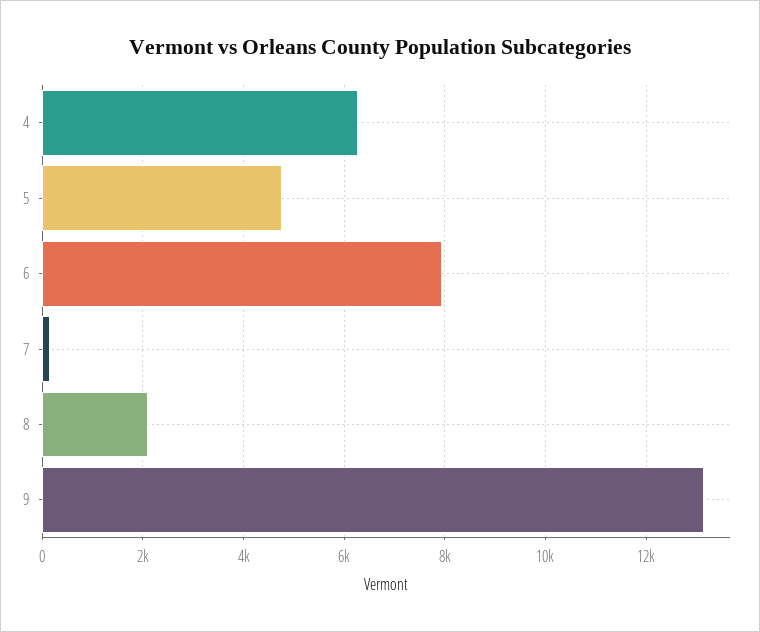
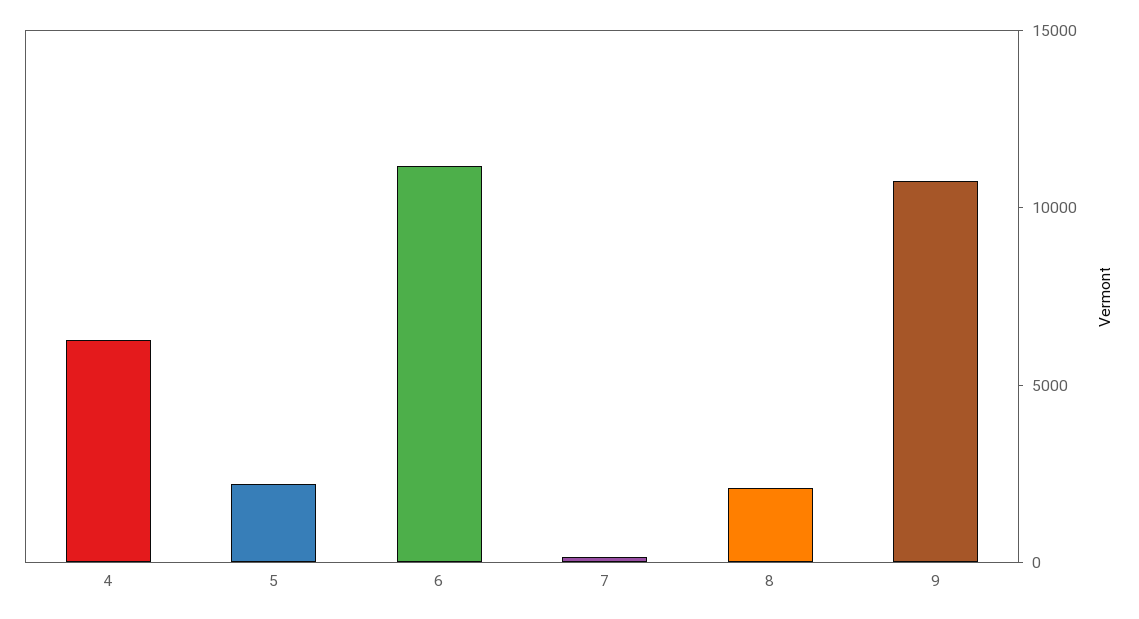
5: 4800 -> 2000
6: 8000 -> 11000
9: 13200 -> 11000

